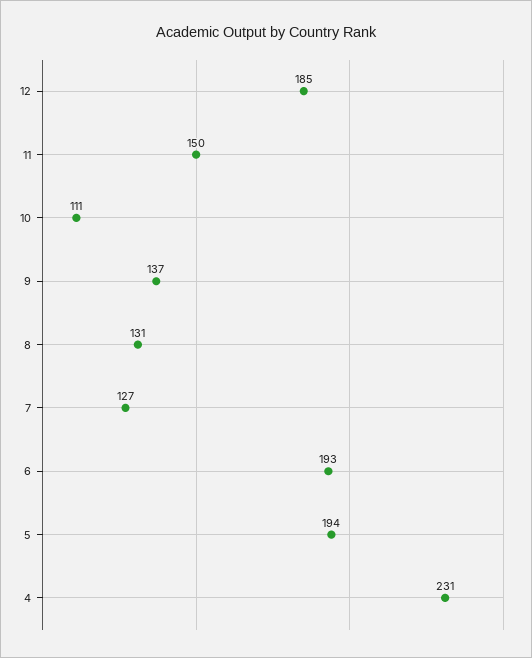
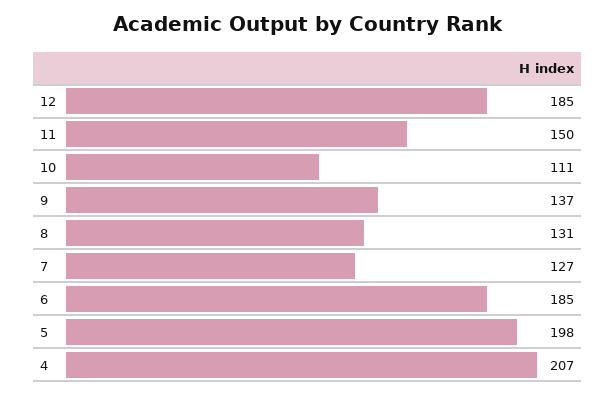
6: 193 -> 185
5: 194 -> 198
4: 231 -> 207

